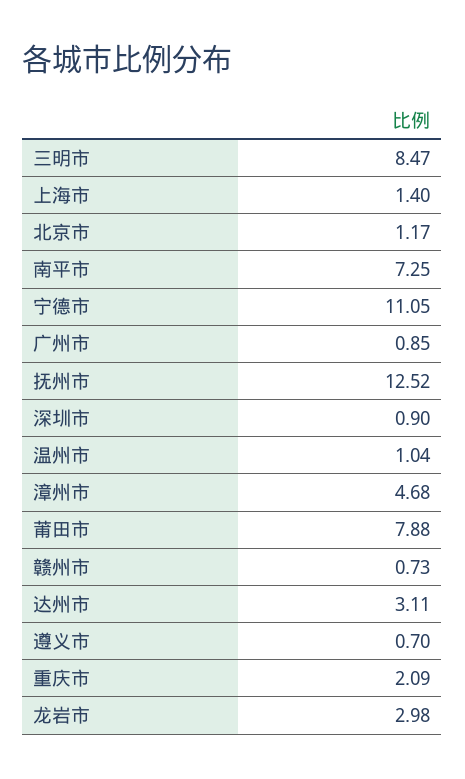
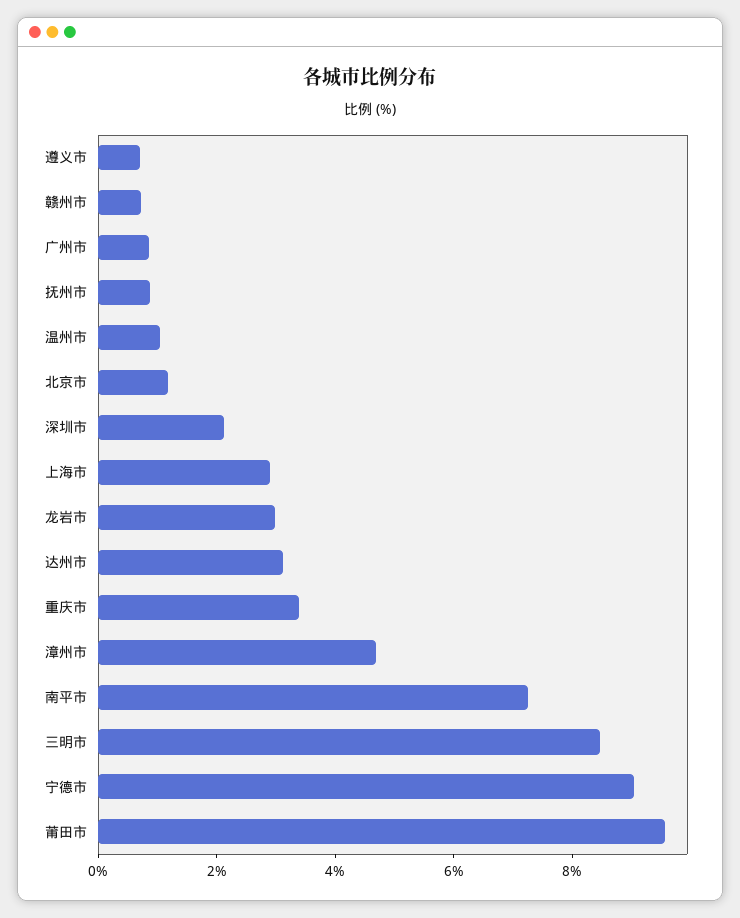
上海市: 1.4 -> 3
宁德市: 11.05 -> 9
抚州市: 12.52 -> 1
深圳市: 0.9 -> 2
莆田市: 7.88 -> 9.5
重庆市: 2.09 -> 3.5

